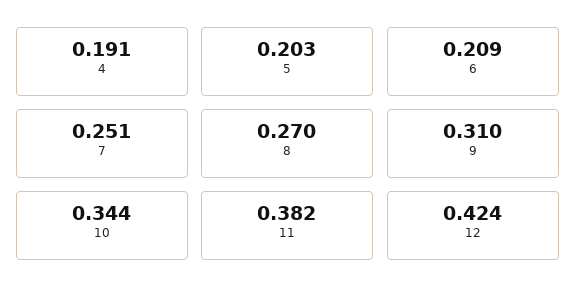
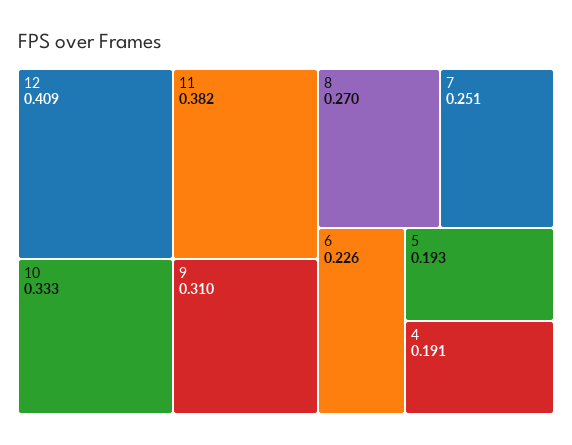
5: 0.203 -> 0.193
6: 0.209 -> 0.226
10: 0.344 -> 0.333
12: 0.424 -> 0.409

